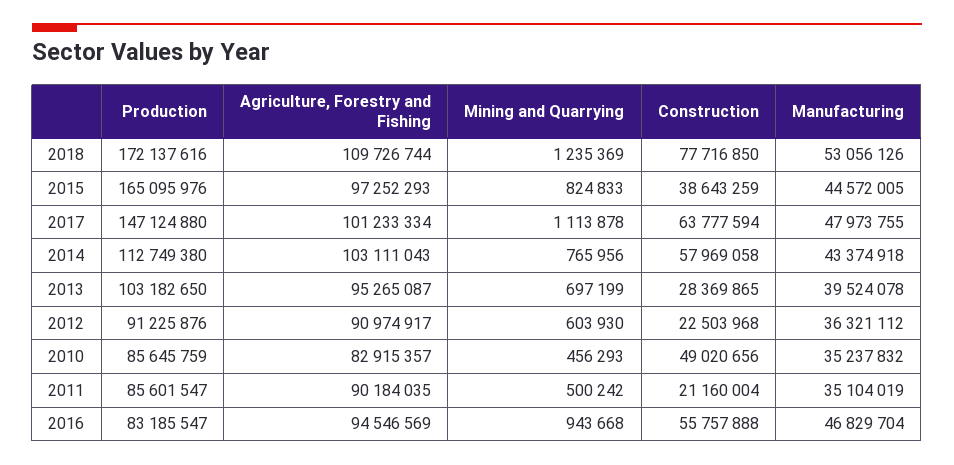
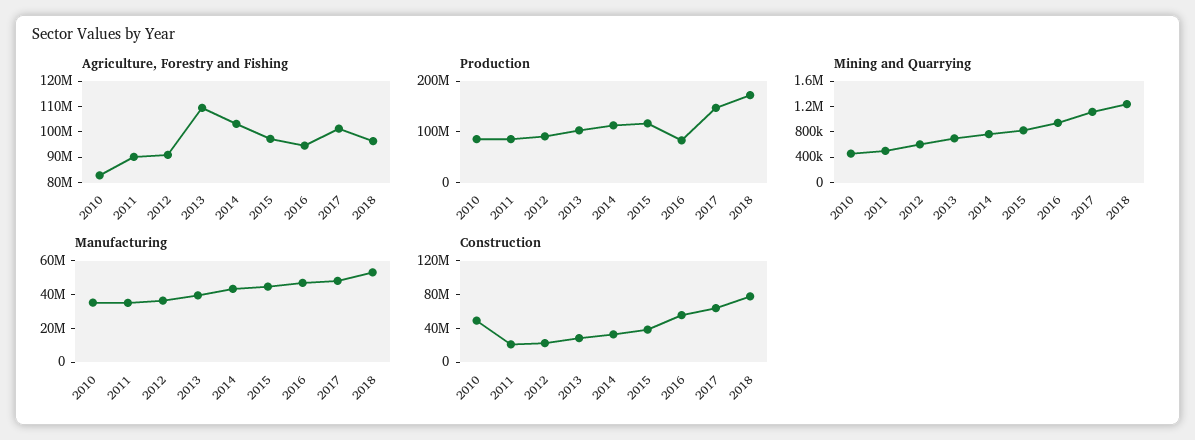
Agriculture, Forestry and Fishing, 2018: 109726744 -> 95000000
Production, 2015: 165095976 -> 120000000
Construction, 2014: 57969058 -> 30000000
Agriculture, Forestry and Fishing, 2013: 95265087 -> 110000000

